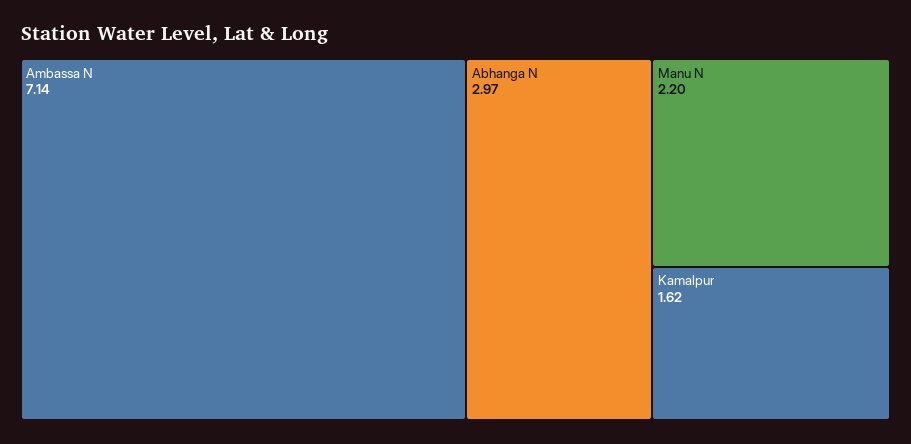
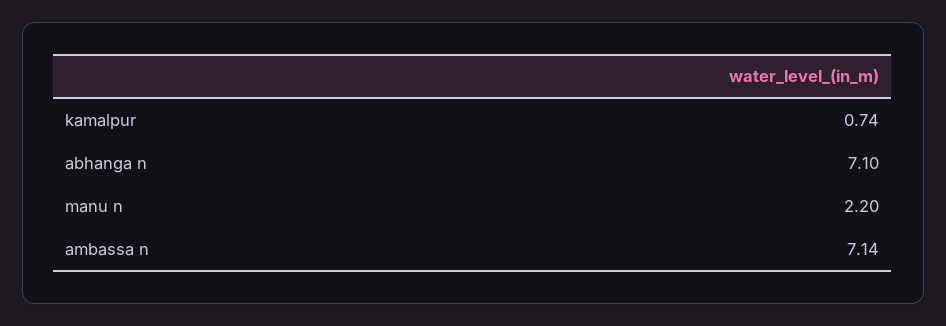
Abhanga N: 2.97 -> 7.1
Kamalpur: 1.62 -> 0.74

